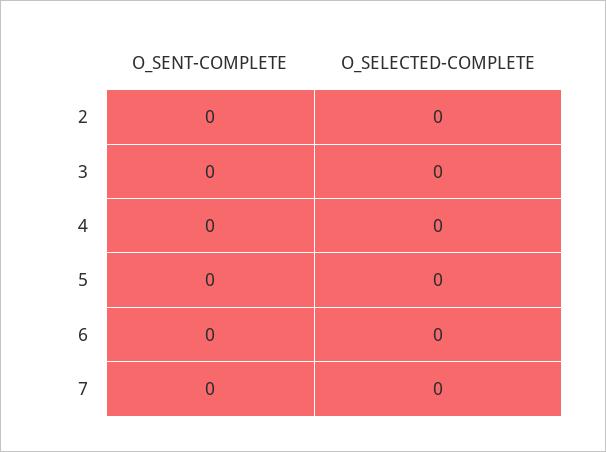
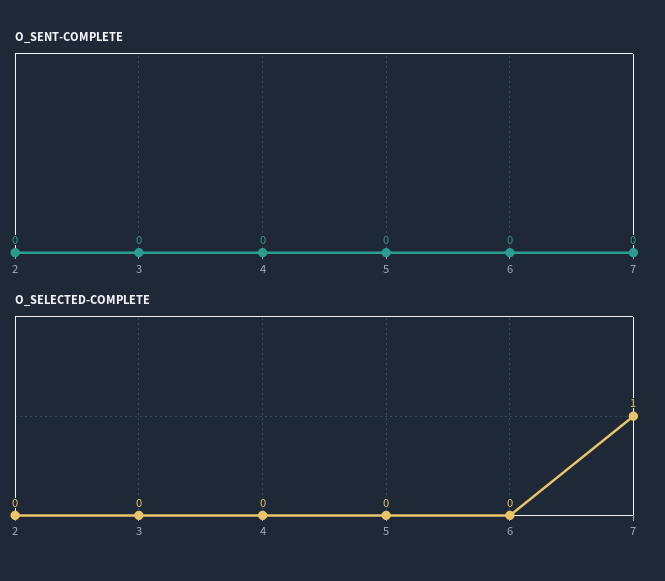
O_SELECTED-COMPLETE, 7: 0 -> 1

